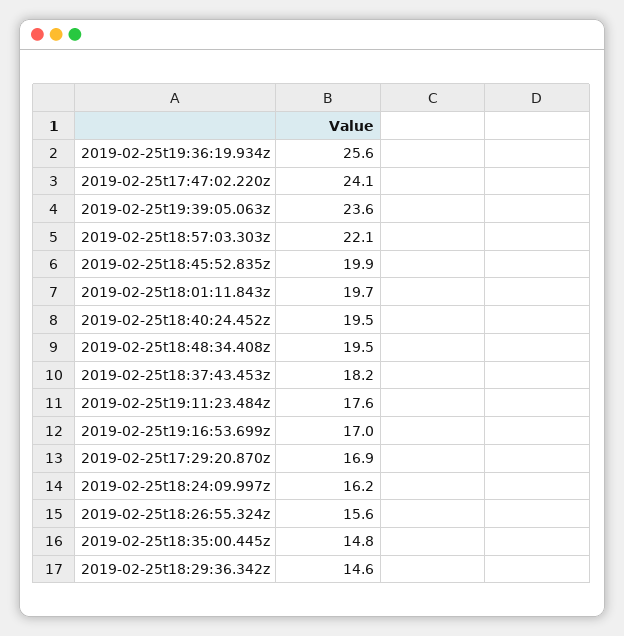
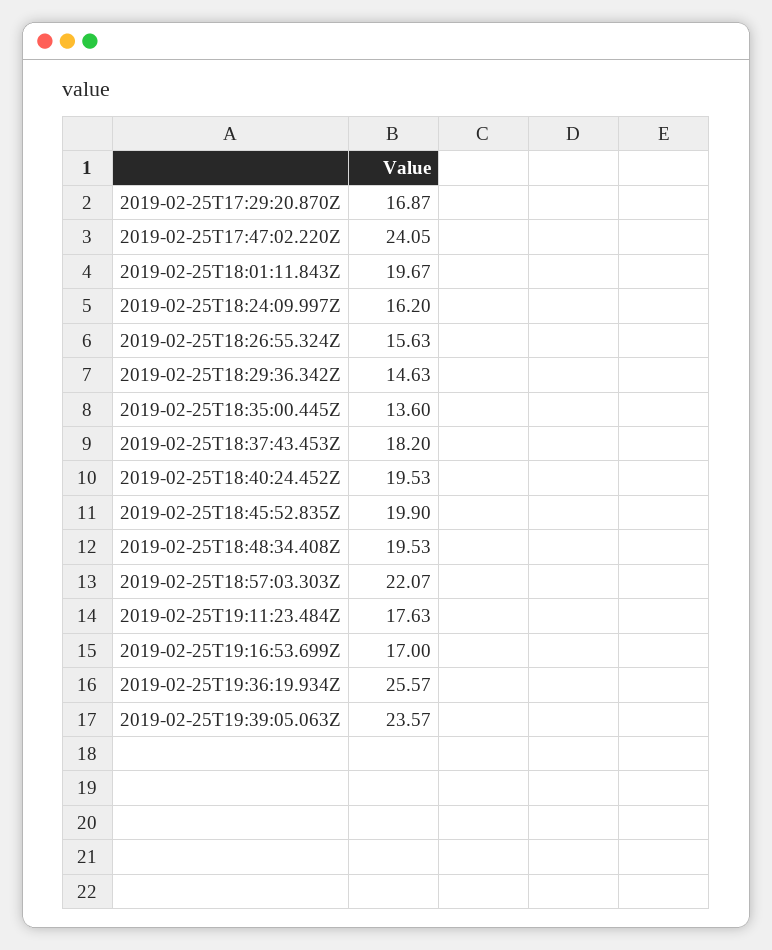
2019-02-25t18:35:00.445z: 14.8 -> 13.6

